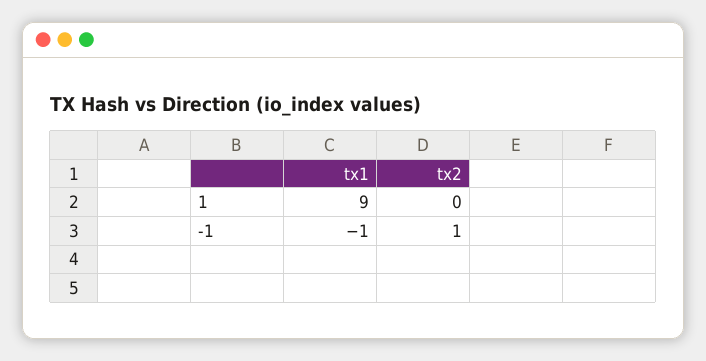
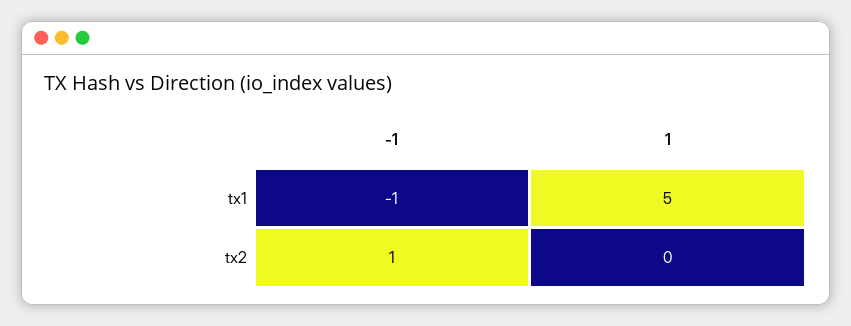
tx1, 1: 9 -> 5

